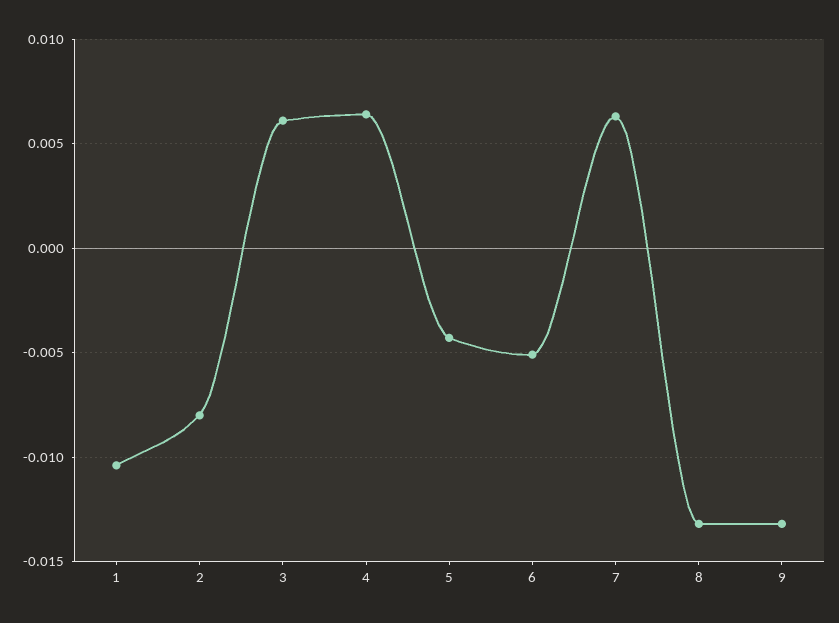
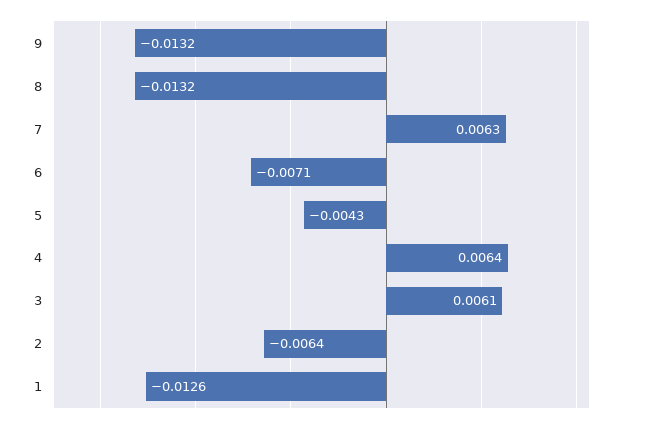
1: -0.0105 -> -0.0126
2: -0.008 -> -0.0064
6: -0.005 -> -0.0071

